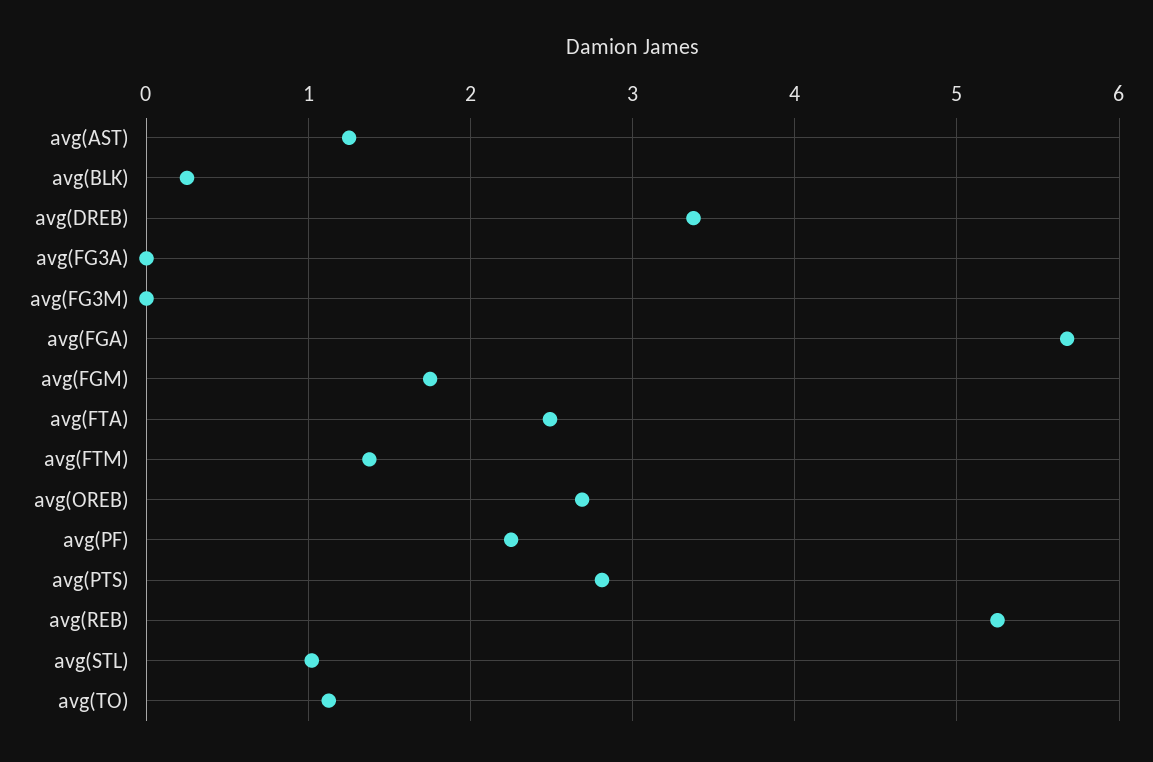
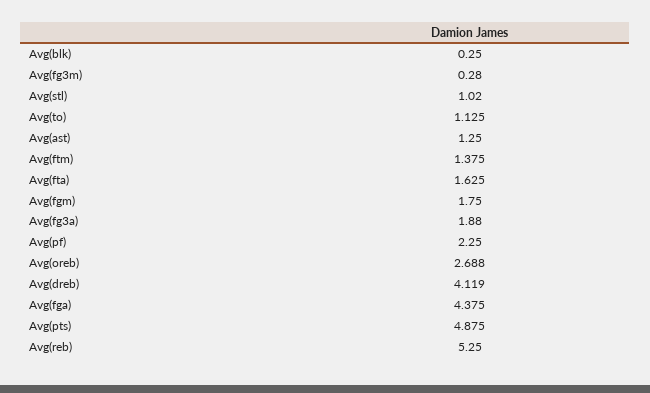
avg(DREB): 3.4 -> 4.119
avg(FG3A): 0 -> 1.88
avg(FG3M): 0 -> 0.28
avg(FGA): 5.7 -> 4.375
avg(FTA): 2.5 -> 1.625
avg(PTS): 2.8 -> 4.875

